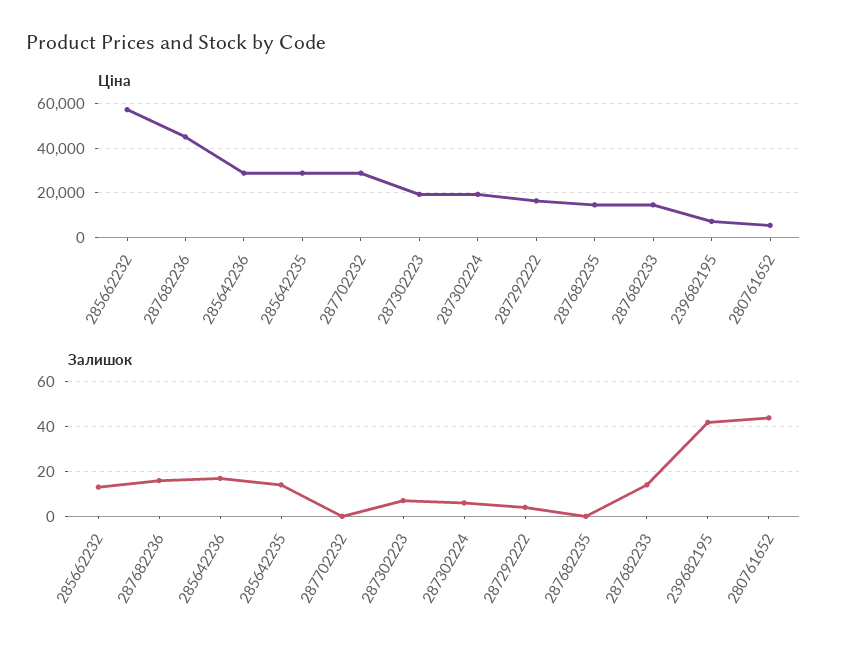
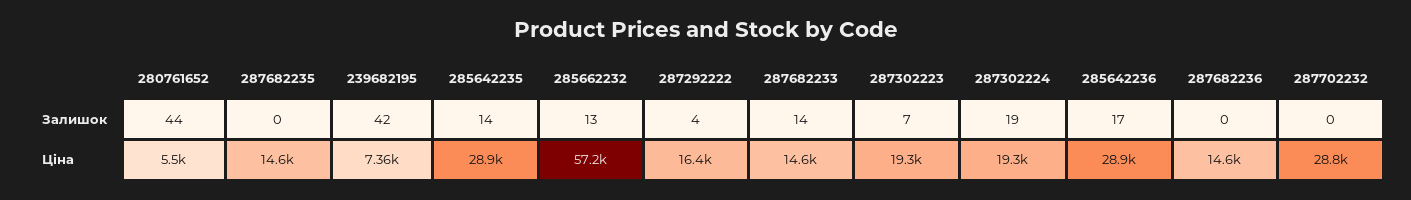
Ціна, 287682236: 45000 -> 14600
Залишок, 287682236: 15 -> 0
Залишок, 287302224: 5 -> 19

